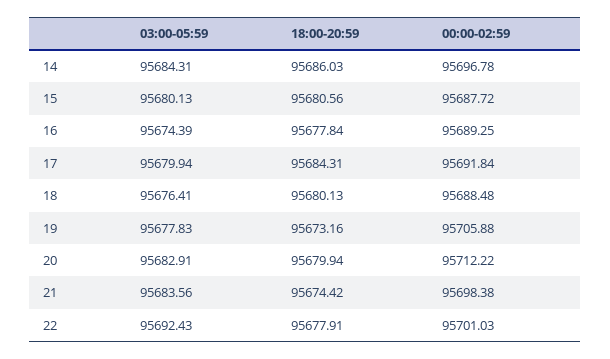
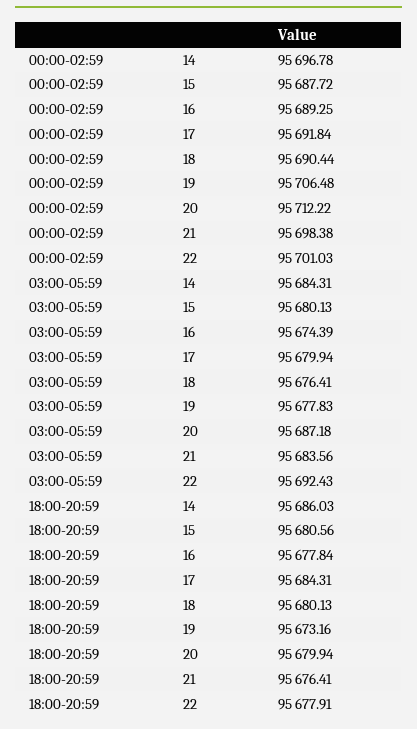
00:00-02:59, 18: 95688.48 -> 95690.44
00:00-02:59, 19: 95705.88 -> 95706.48
03:00-05:59, 20: 95682.91 -> 95687.18
18:00-20:59, 21: 95674.42 -> 95676.41

